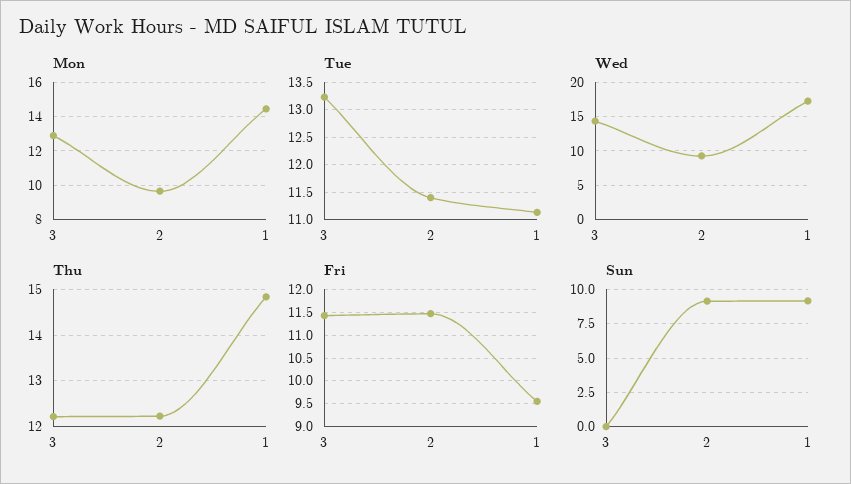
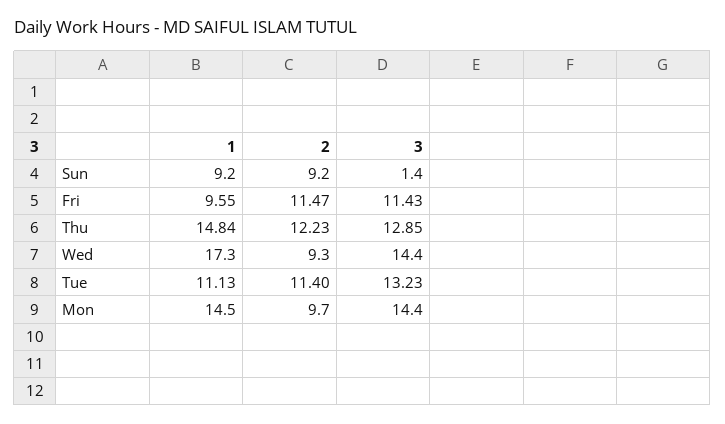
Mon, 3: 13 -> 14.4
Thu, 3: 12.2 -> 12.85
Sun, 3: 0 -> 1.4

